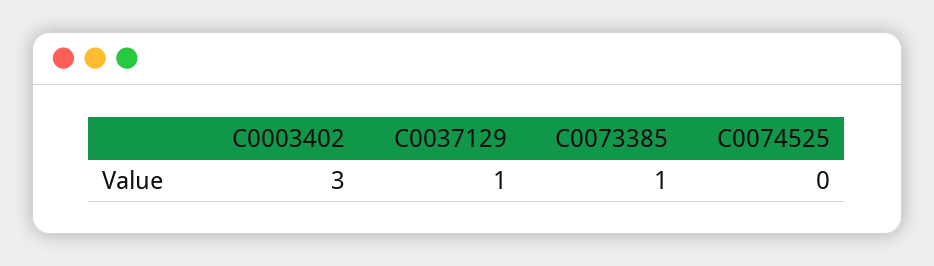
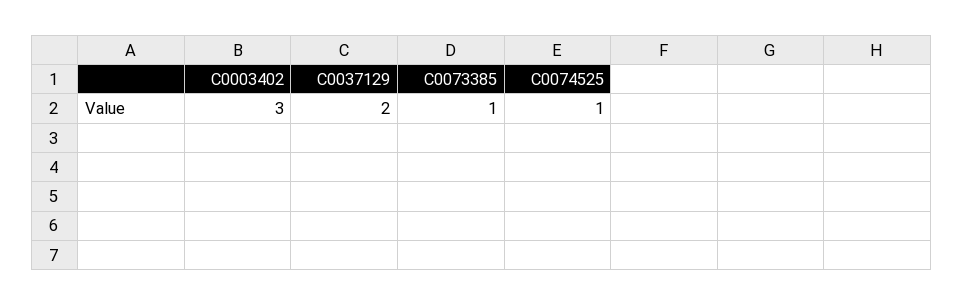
C0037129: 1 -> 2
C0074525: 0 -> 1

